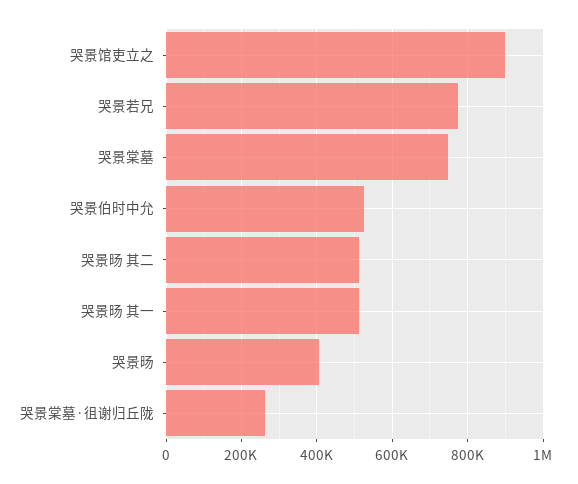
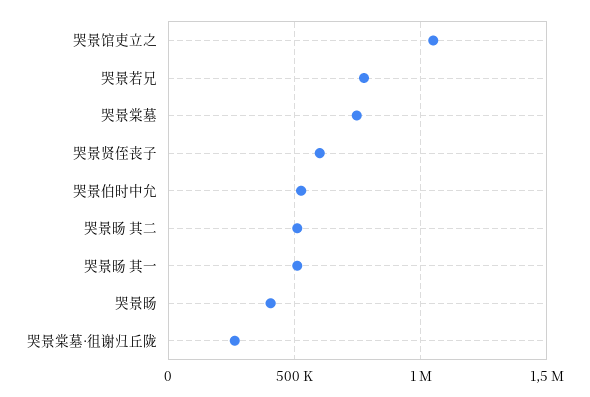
哭景馆吏立之: 900000 -> 1050000
哭景贤侄丧子: none -> 600000

